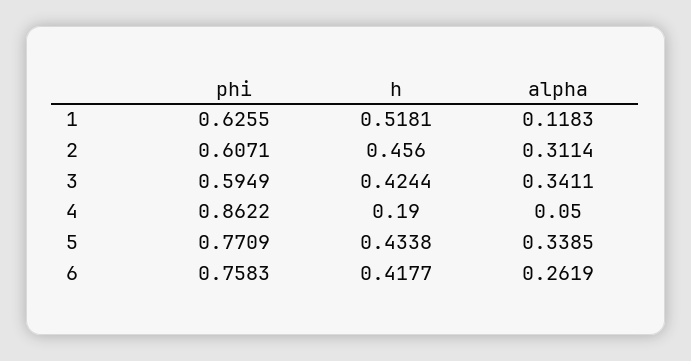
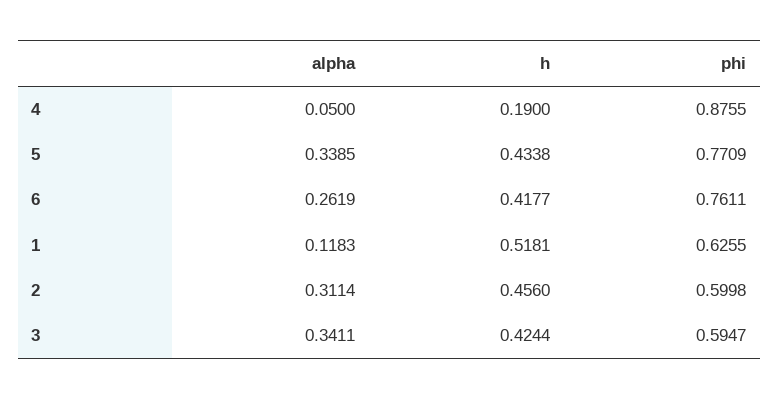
phi, 2: 0.6071 -> 0.5998
phi, 3: 0.5949 -> 0.5947
phi, 4: 0.8622 -> 0.8755
phi, 6: 0.7583 -> 0.7611

